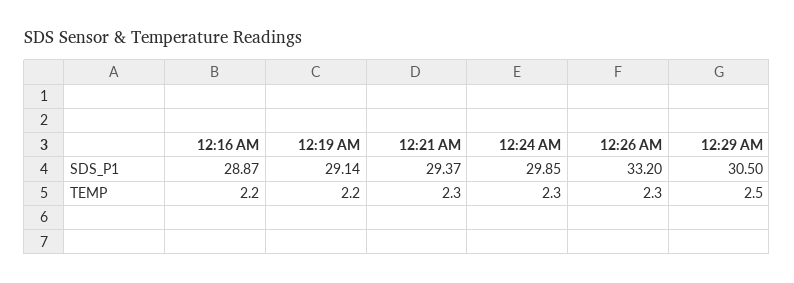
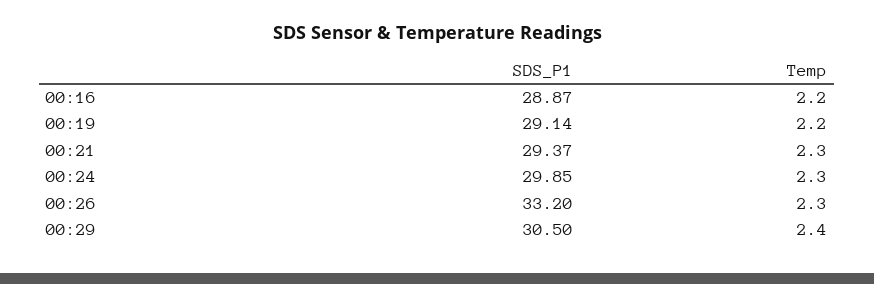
12:29 AM, TEMP: 2.5 -> 2.4

